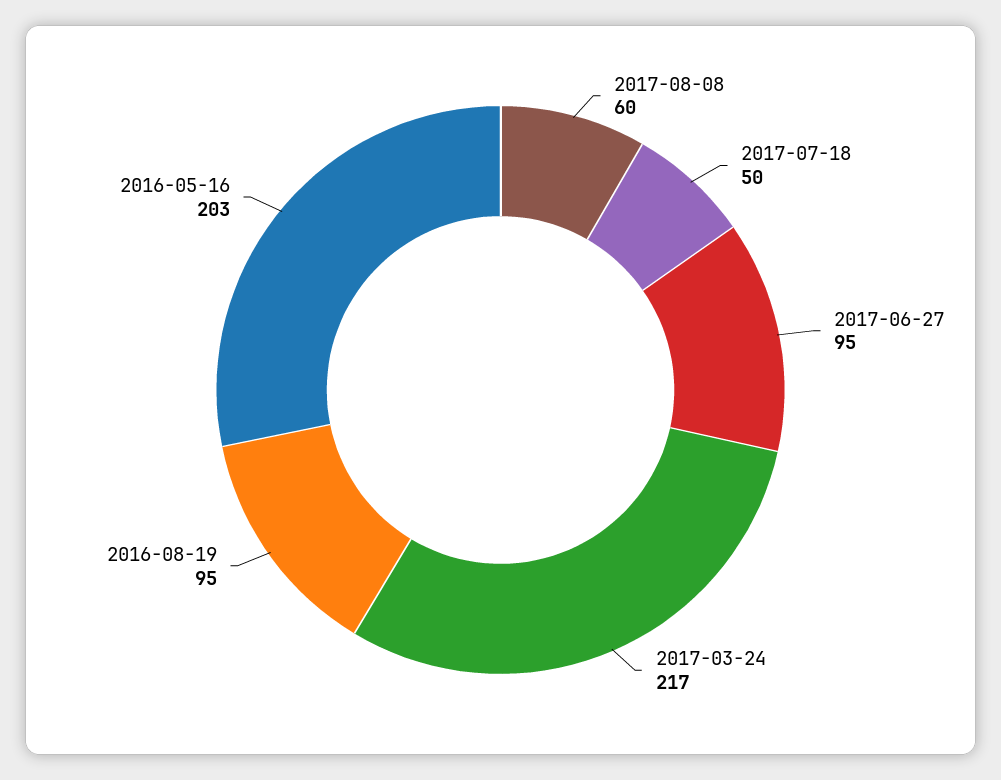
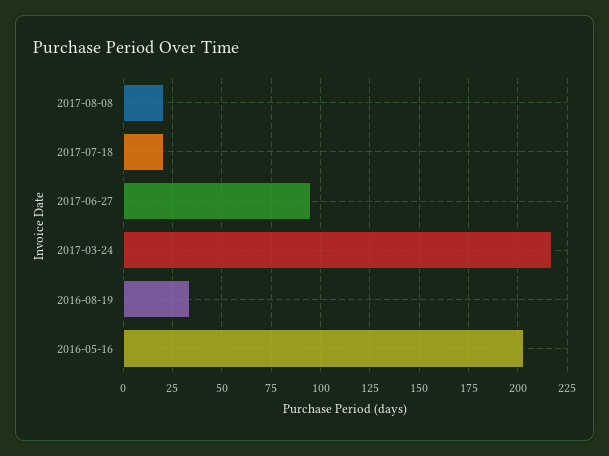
2017-08-08: 60 -> 20
2017-07-18: 50 -> 20
2016-08-19: 95 -> 35

